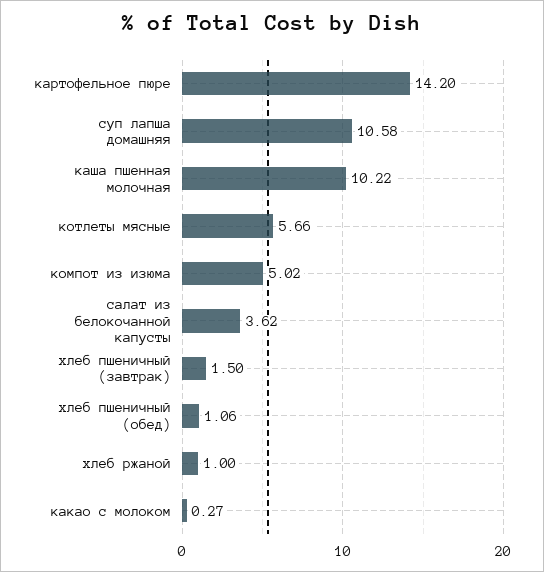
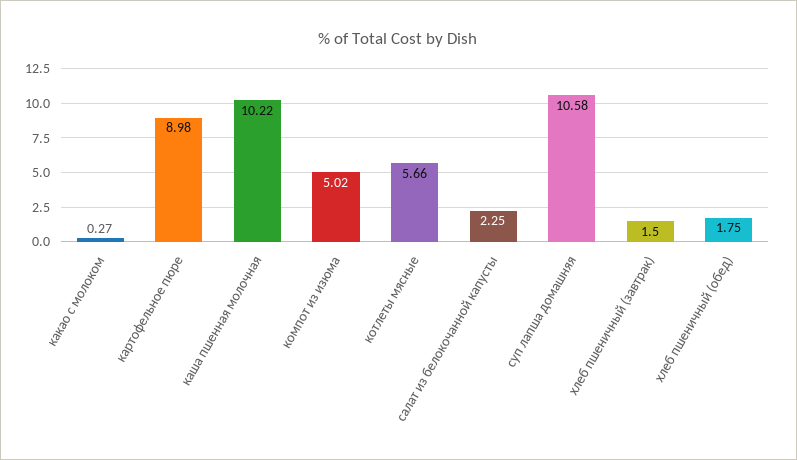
картофельное пюре: 14.2 -> 8.98
салат из белокочанной капусты: 3.62 -> 2.25
хлеб пшеничный (обед): 1.06 -> 1.75
хлеб ржаной: 1 -> none

